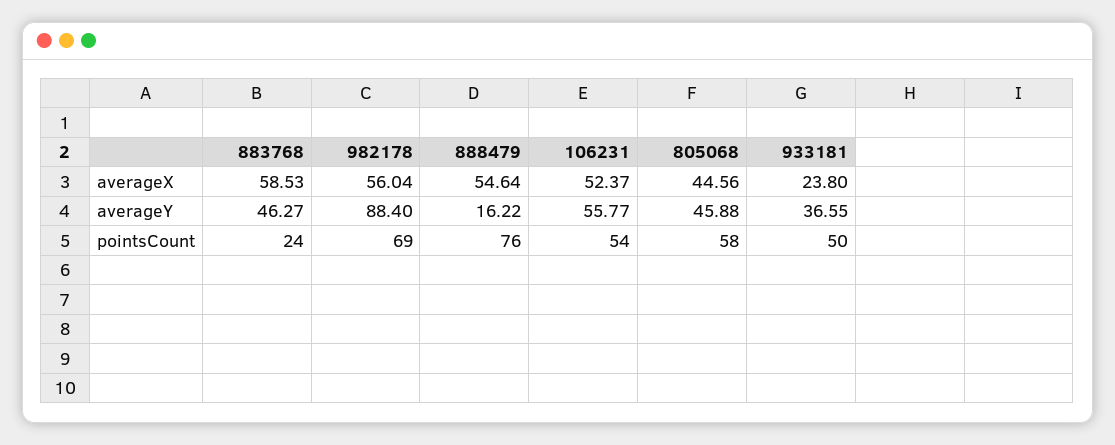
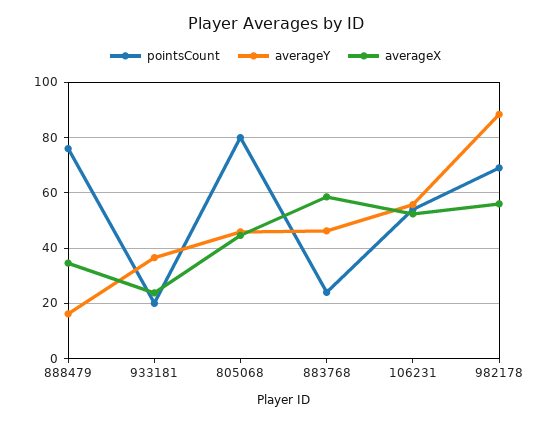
averageX, 888479: 54.64 -> 35
pointsCount, 805068: 58 -> 80
pointsCount, 933181: 50 -> 20

